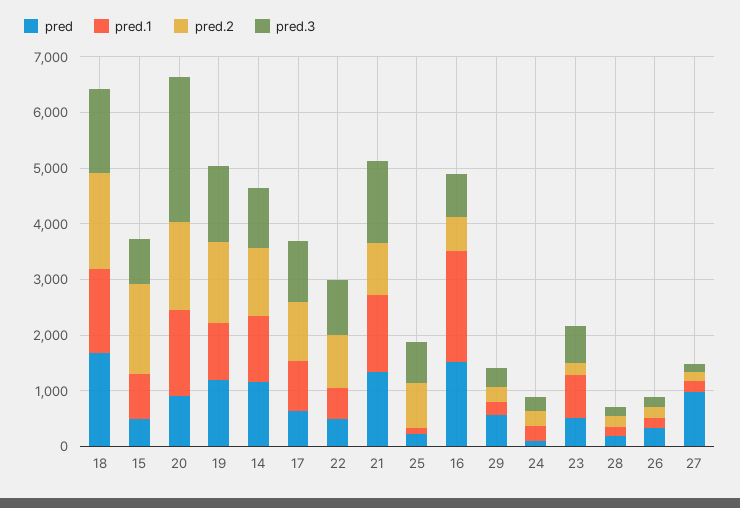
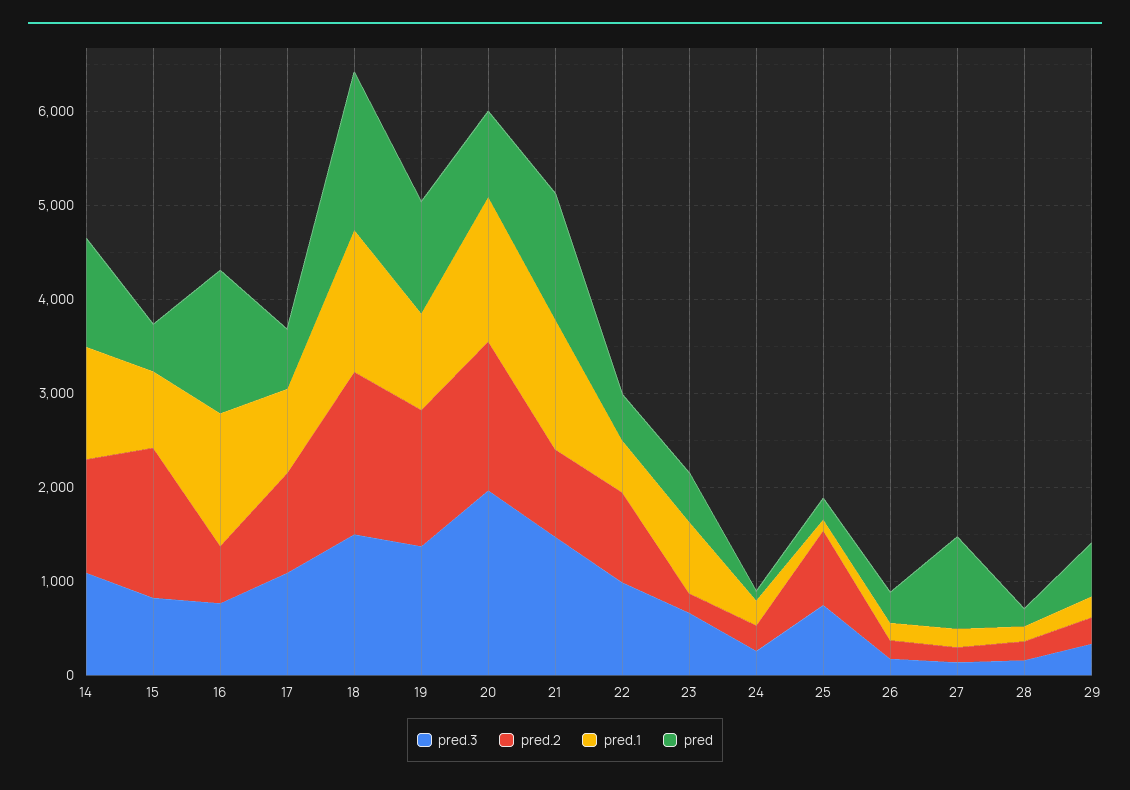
pred.3, 20: 2600 -> 2000
pred.1, 16: 2000 -> 1400

